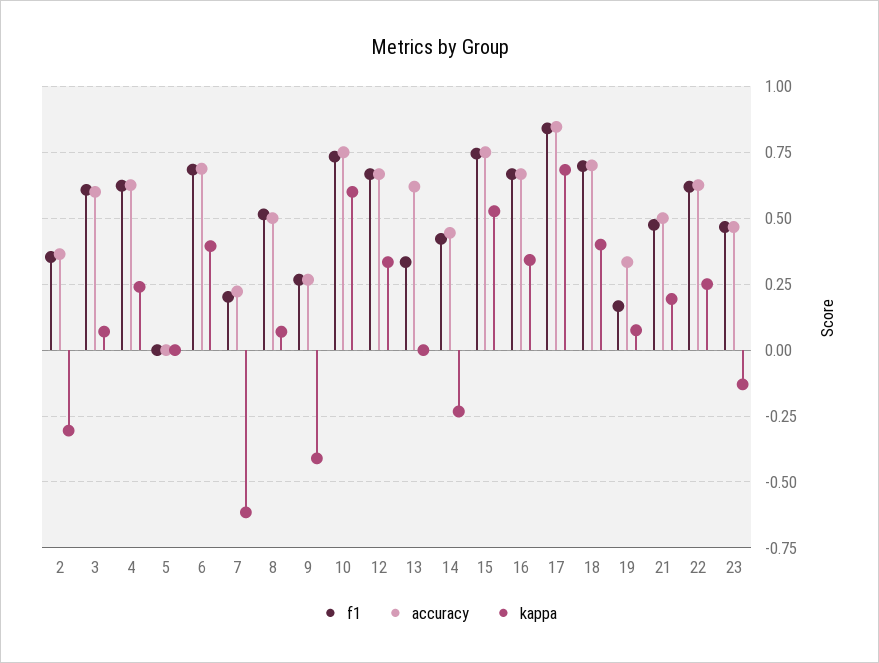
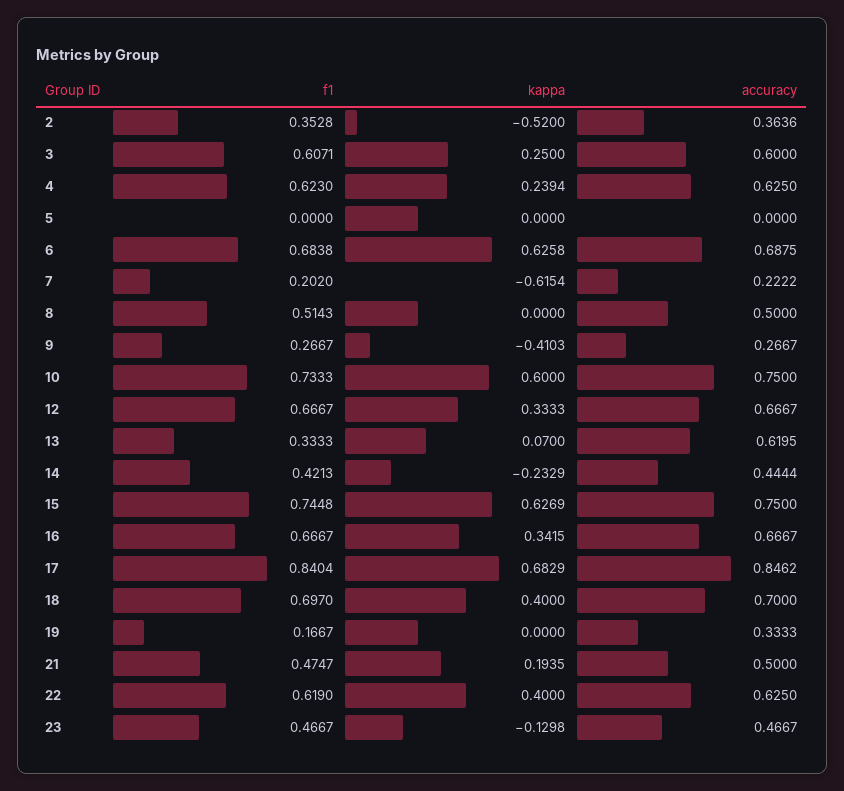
kappa, 2: -0.3 -> -0.52
kappa, 3: 0.075 -> 0.25
kappa, 6: 0.4 -> 0.6258
kappa, 8: 0.075 -> 0
kappa, 13: 0 -> 0.07
kappa, 15: 0.525 -> 0.6269
kappa, 19: 0.075 -> 0
kappa, 22: 0.25 -> 0.4

